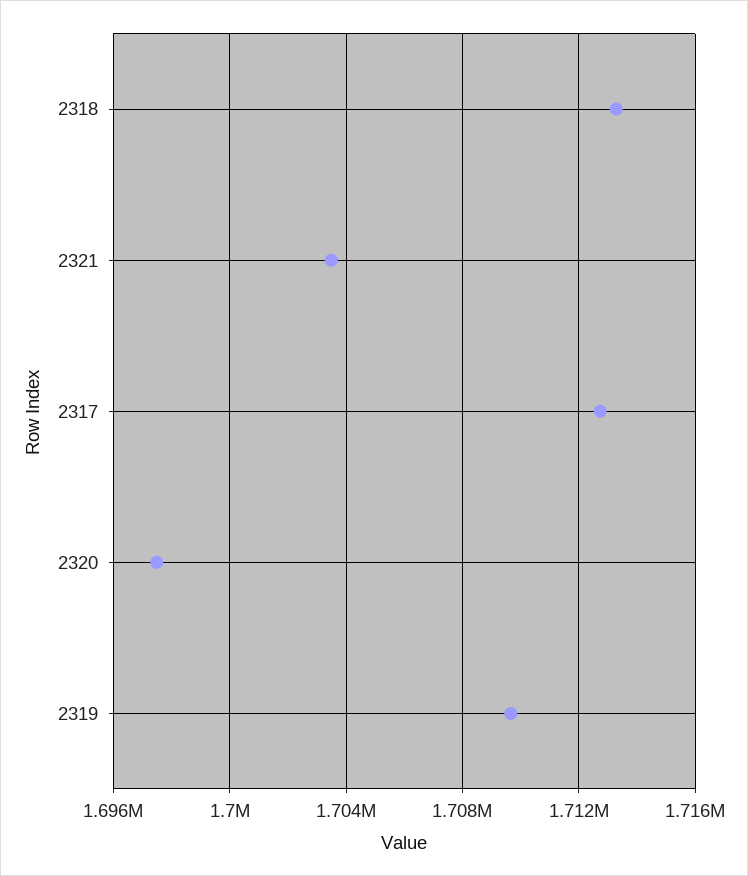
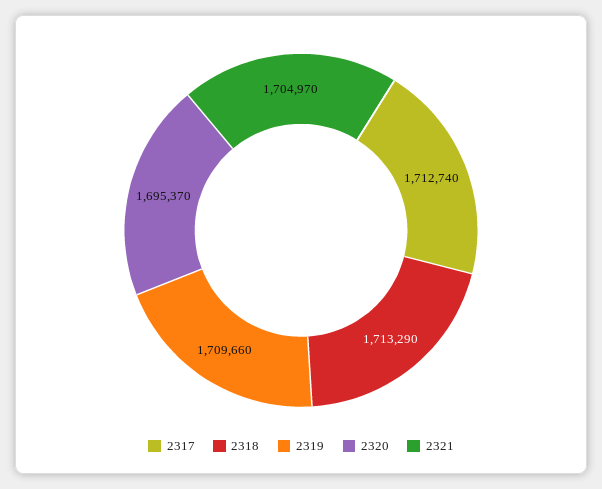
2321: 1703500 -> 1704970
2320: 1697500 -> 1695370

